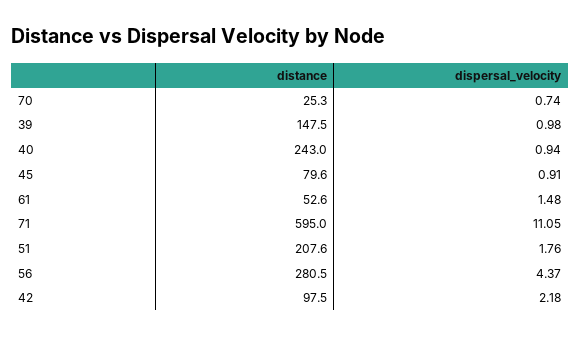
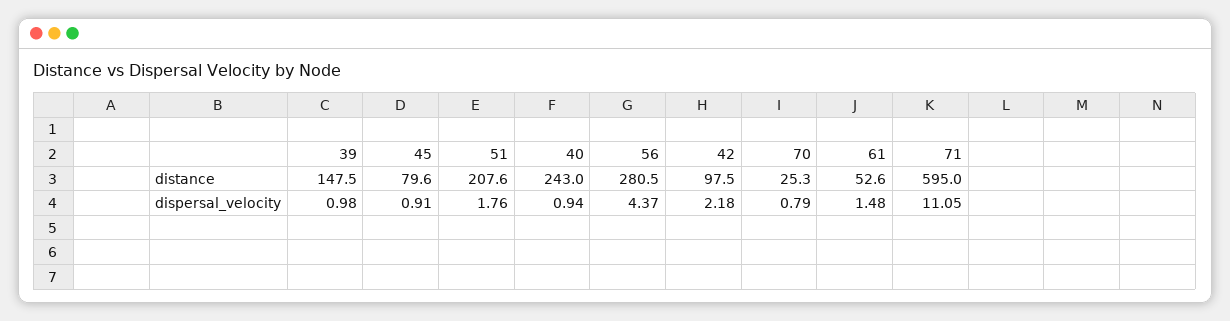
dispersal_velocity, 70: 0.74 -> 0.79

